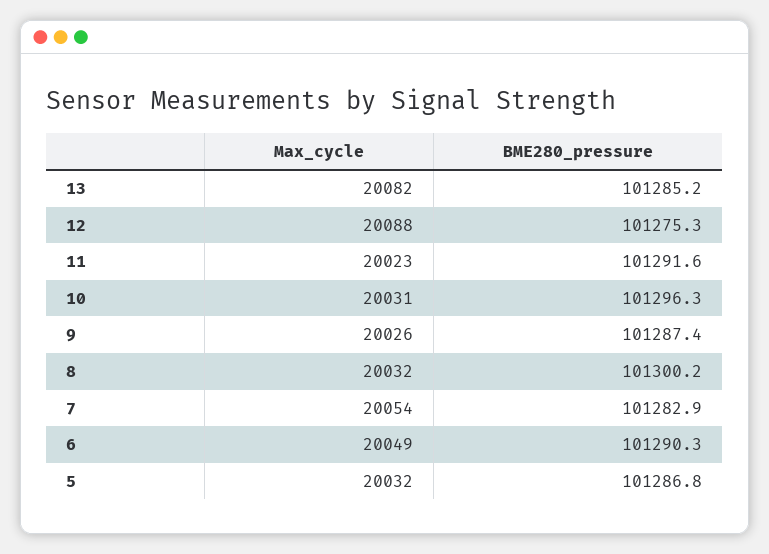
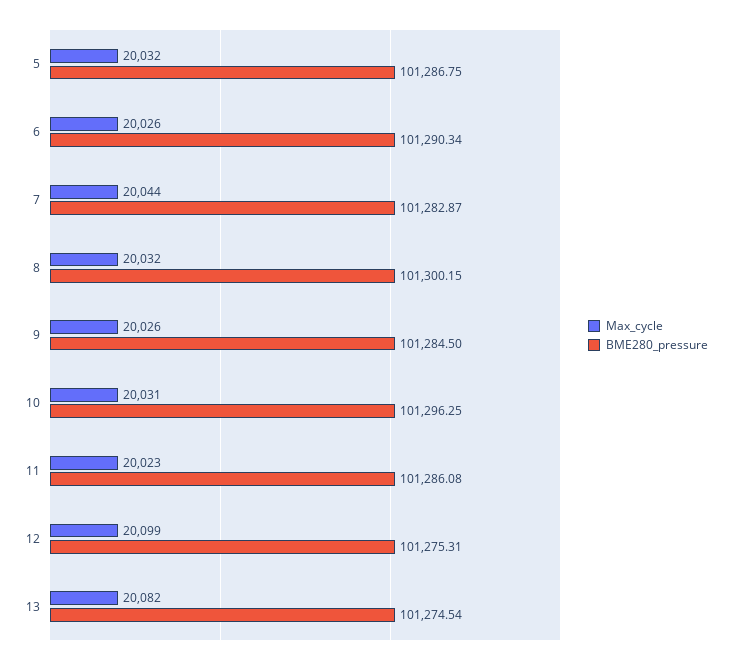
BME280_pressure, 13: 101285.2 -> 101274.54
Max_cycle, 12: 20088 -> 20099
BME280_pressure, 11: 101291.6 -> 101286.08
BME280_pressure, 9: 101287.4 -> 101284.5
Max_cycle, 7: 20054 -> 20044
Max_cycle, 6: 20049 -> 20026

